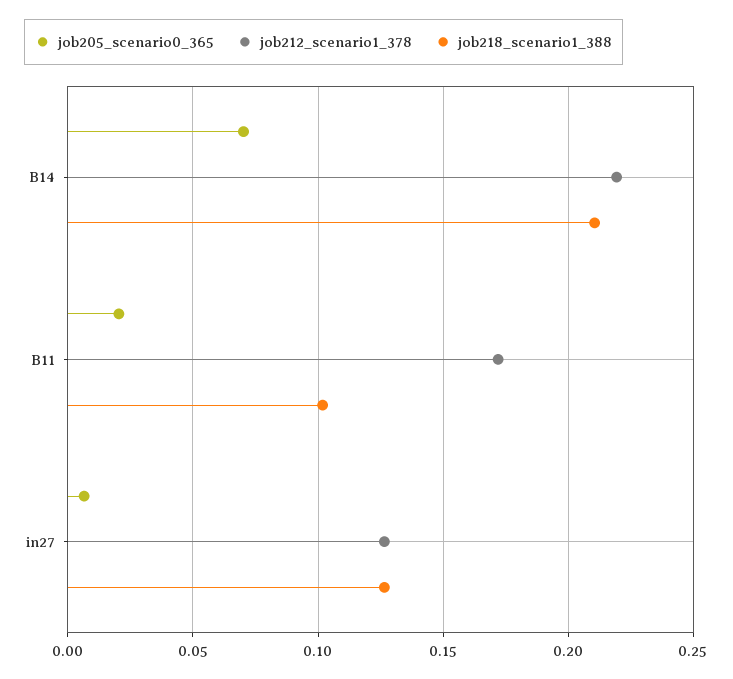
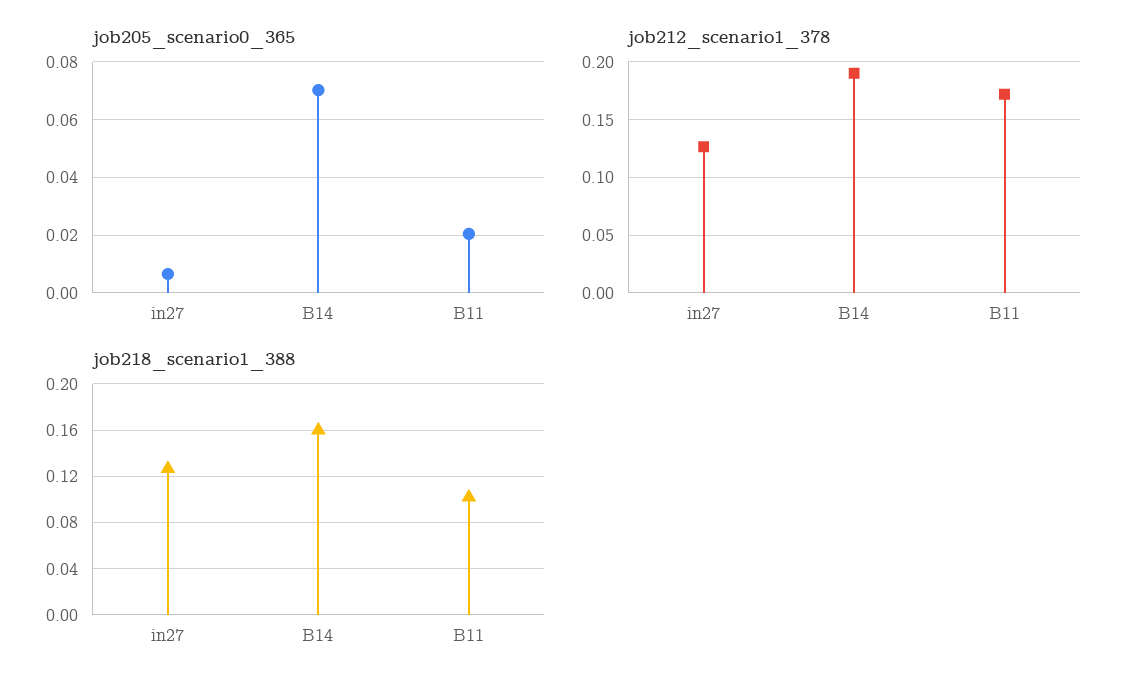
job212_scenario1_378, B14: 0.22 -> 0.19
job218_scenario1_388, B14: 0.21 -> 0.16

